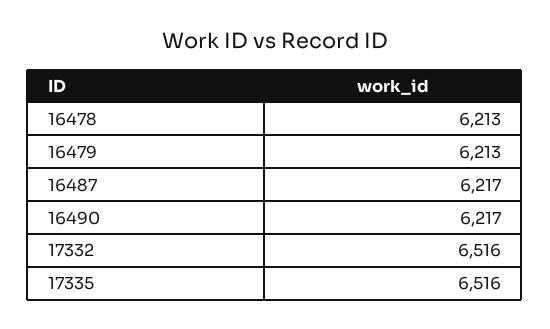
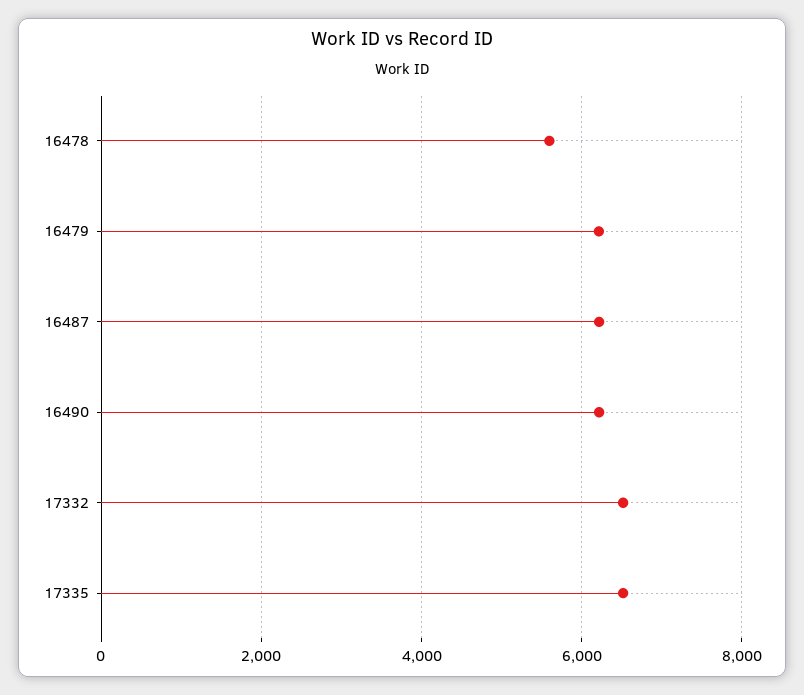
16478: 6213 -> 5600

